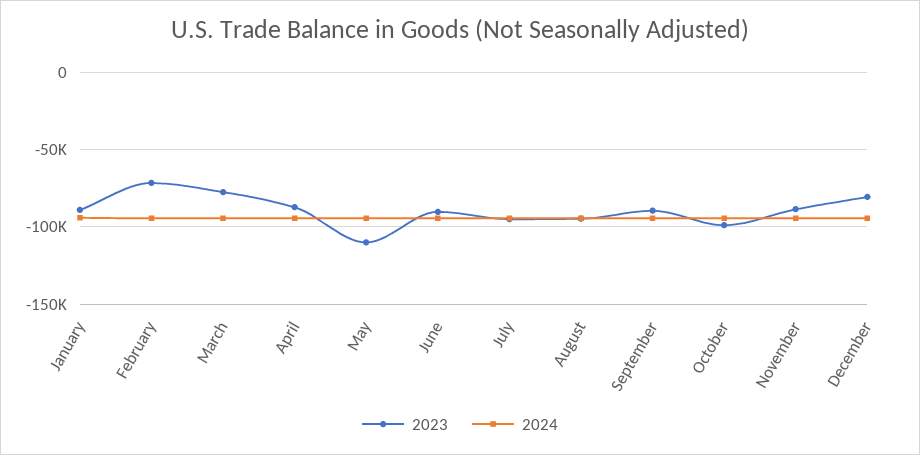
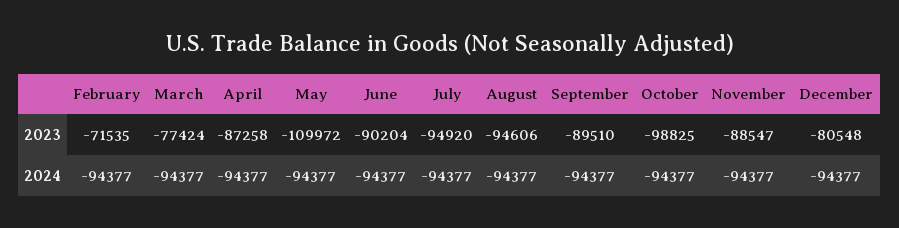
2023, January: -90000 -> none
2024, January: -95000 -> none

